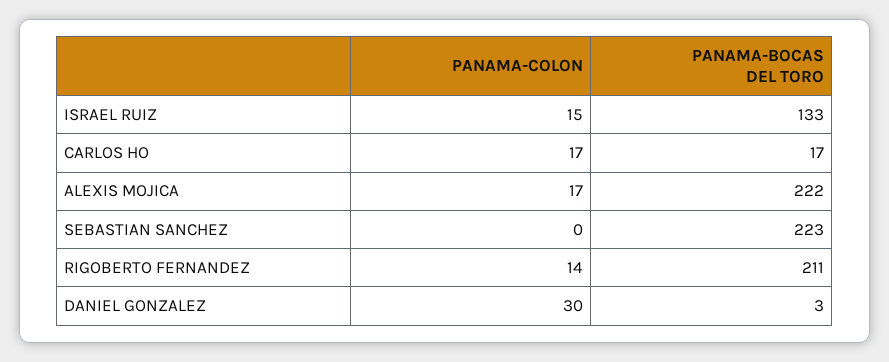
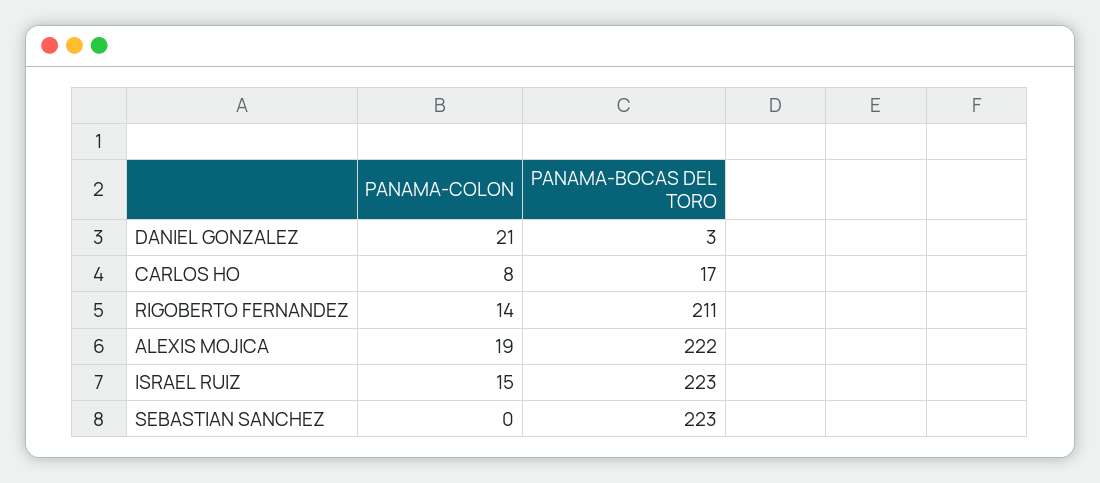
PANAMA-BOCAS DEL TORO, ISRAEL RUIZ: 133 -> 223
PANAMA-COLON, CARLOS HO: 17 -> 8
PANAMA-COLON, ALEXIS MOJICA: 17 -> 19
PANAMA-COLON, DANIEL GONZALEZ: 30 -> 21

